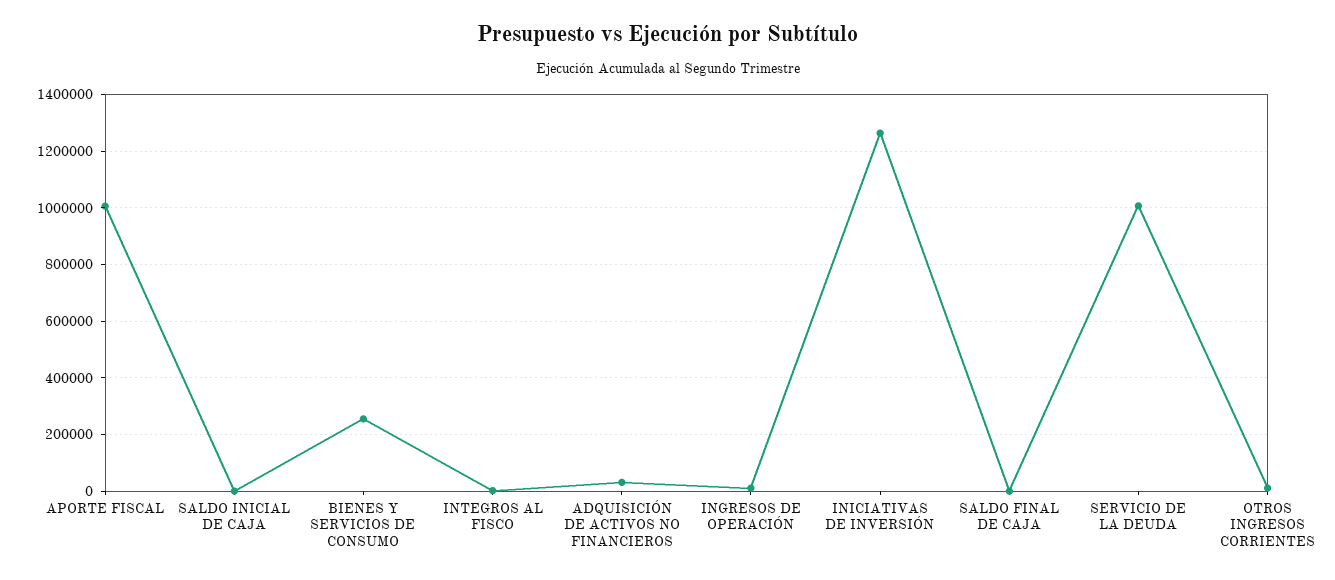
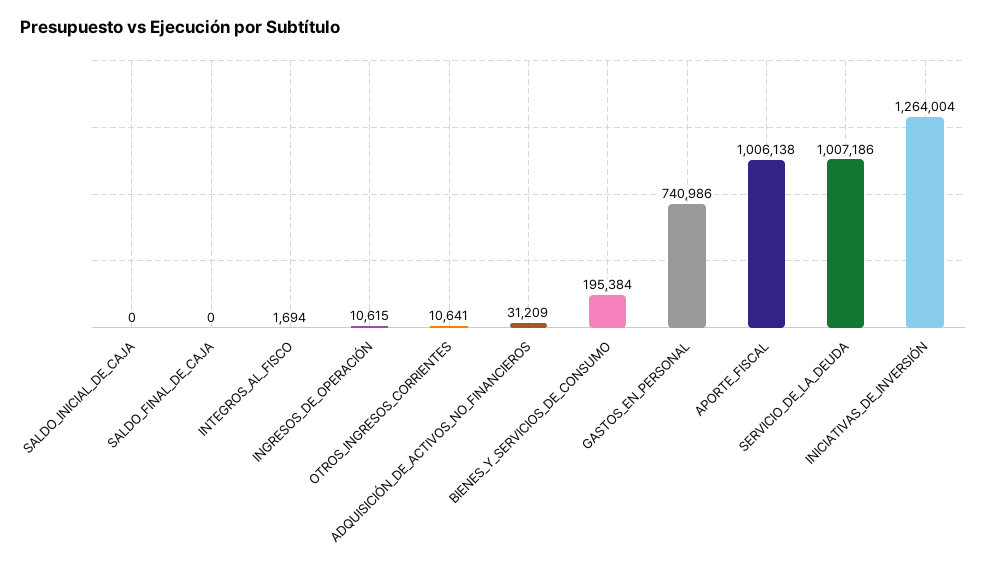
BIENES Y SERVICIOS DE CONSUMO: 250000 -> 195384
GASTOS_EN_PERSONAL: none -> 740986

